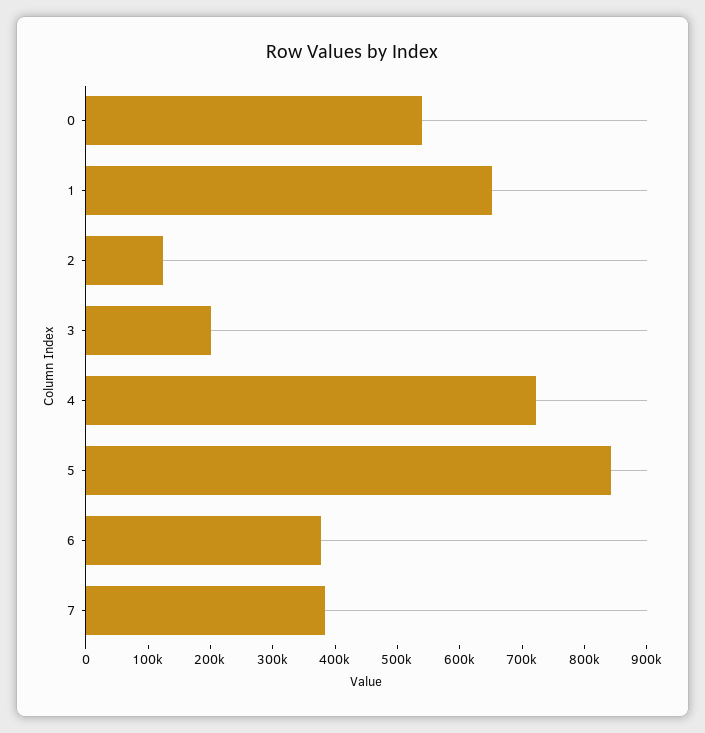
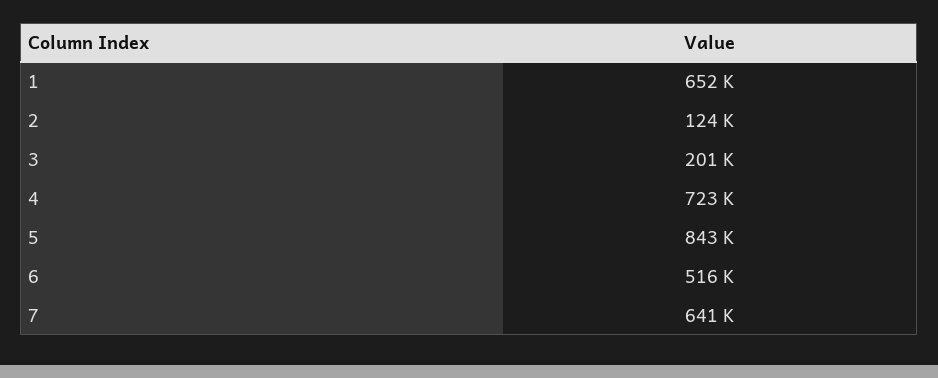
0: 540000 -> none
6: 380000 -> 516000
7: 380000 -> 641000

